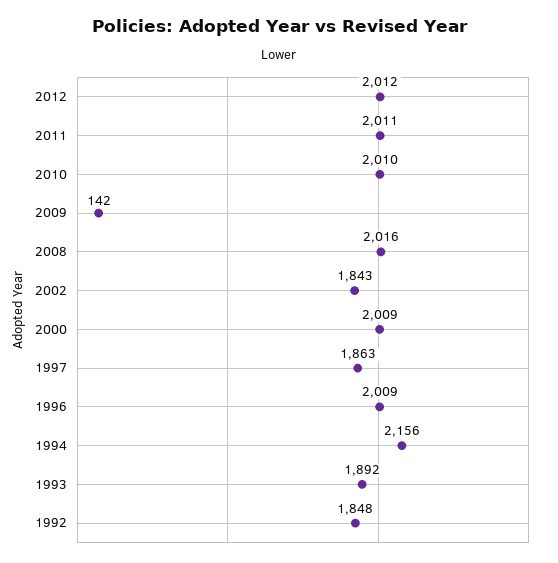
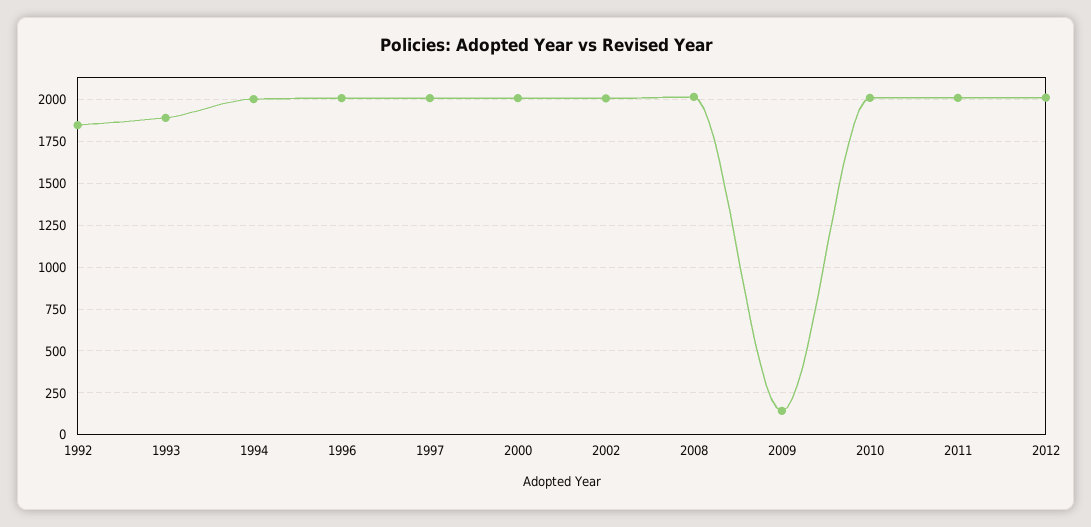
2002: 1843 -> 2000
1997: 1863 -> 2000
1994: 2156 -> 2000

